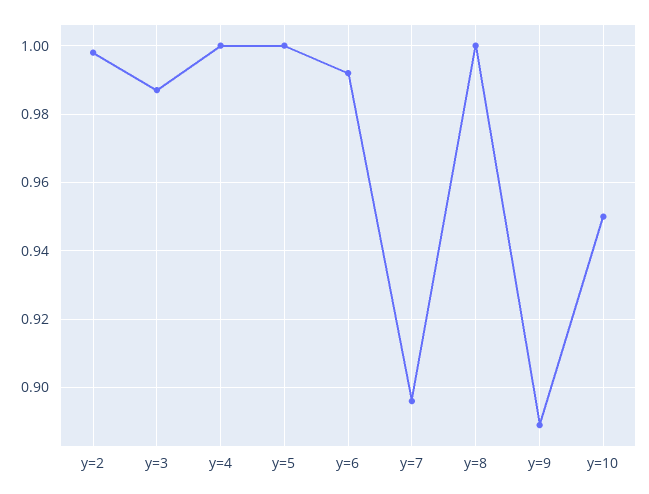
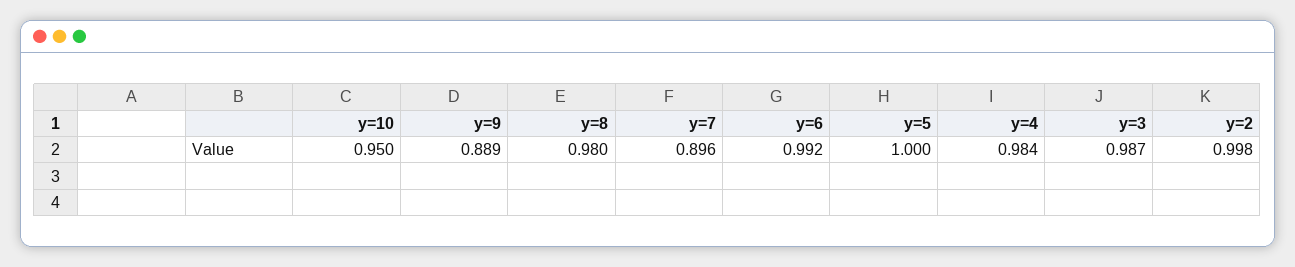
y=4: 1 -> 0.984
y=8: 1 -> 0.98

